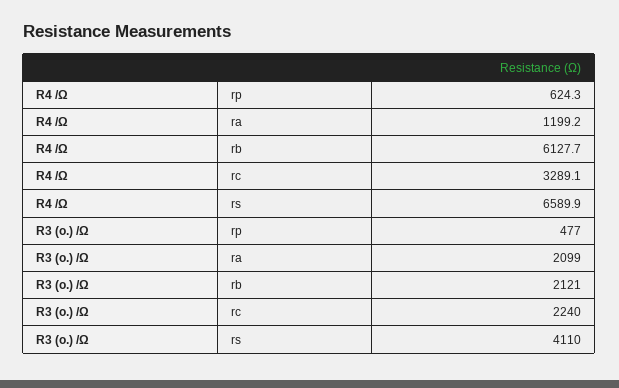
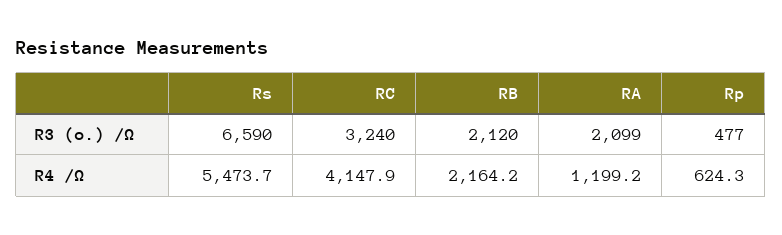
R4 /Ω, rb: 6127.7 -> 2164.2
R4 /Ω, rc: 3289.1 -> 4147.9
R4 /Ω, rs: 6589.9 -> 5473.7
R3 (o.) /Ω, rb: 2121 -> 2120
R3 (o.) /Ω, rc: 2240 -> 3240
R3 (o.) /Ω, rs: 4110 -> 6590

